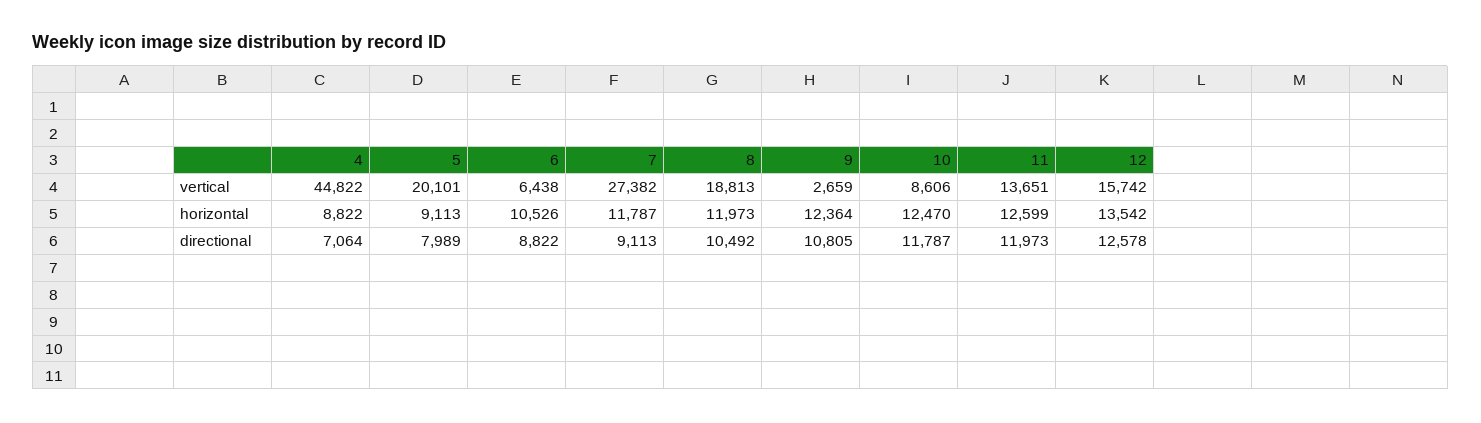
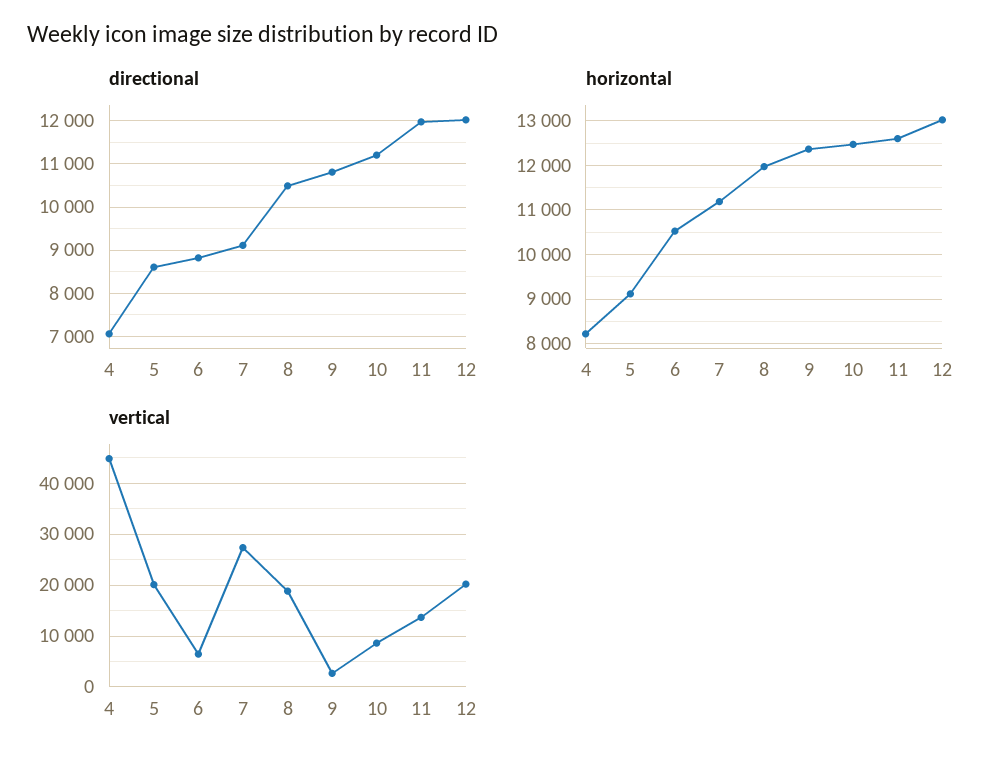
vertical, 12: 15742 -> 20000
horizontal, 4: 8822 -> 8200
horizontal, 7: 11787 -> 11200
horizontal, 12: 13542 -> 13000
directional, 5: 7989 -> 8600
directional, 10: 11787 -> 11200
directional, 12: 12578 -> 12000

